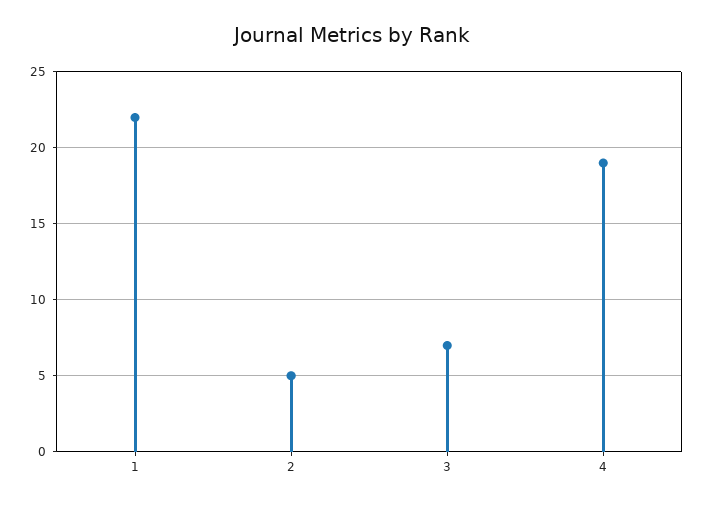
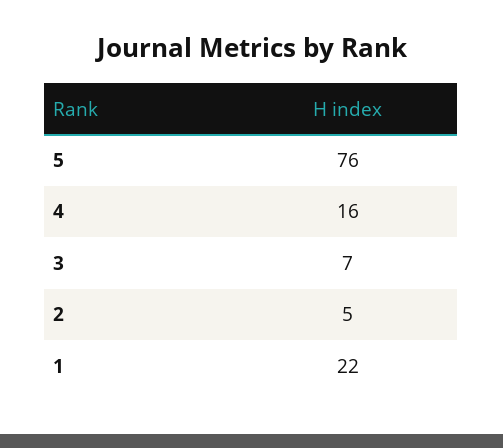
4: 19 -> 16
5: none -> 76

